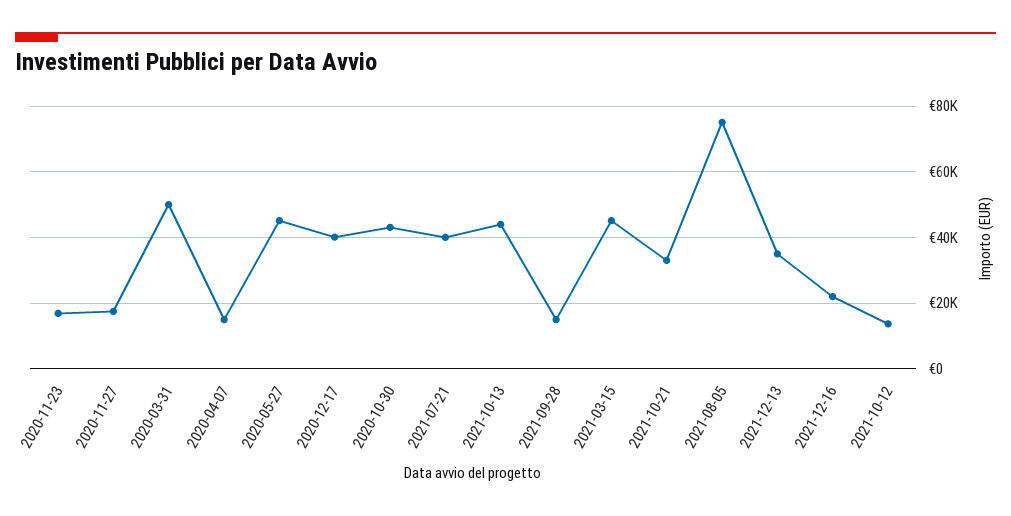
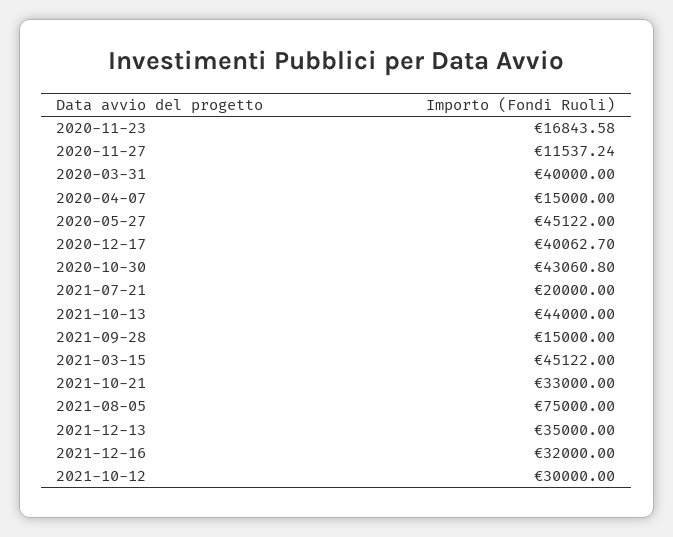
2020-11-27: 18000 -> 11537.24
2020-03-31: 50000 -> 40000
2021-07-21: 40000 -> 20000
2021-12-16: 22000 -> 32000
2021-10-12: 14000 -> 30000

